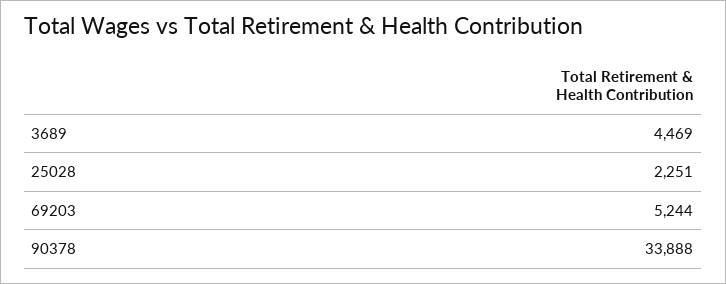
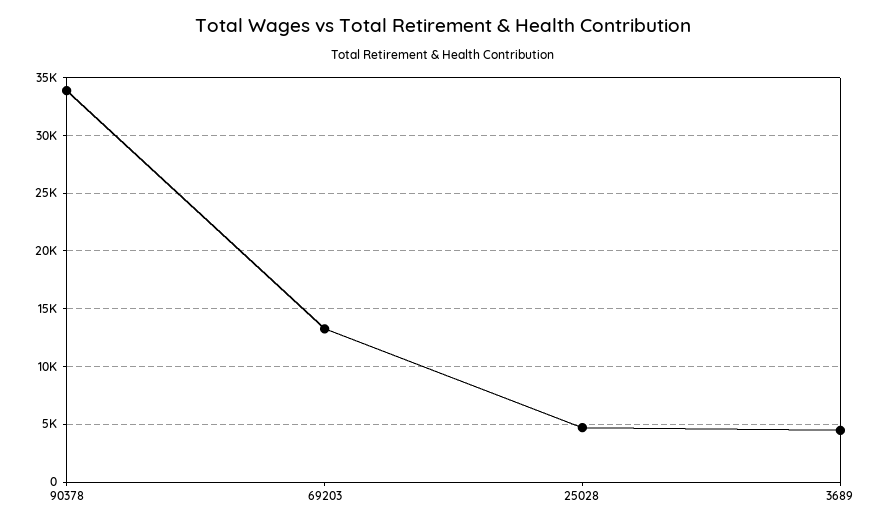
25028: 2251 -> 5000
69203: 5244 -> 13000

